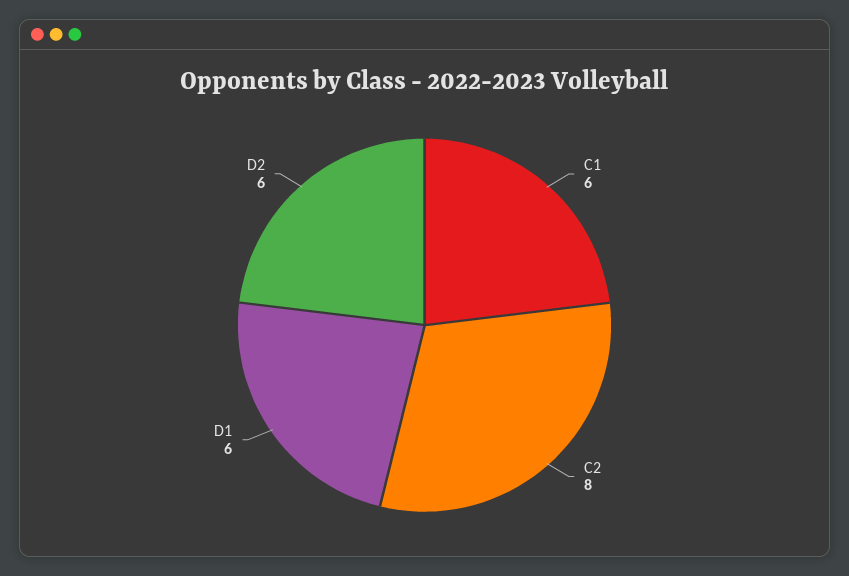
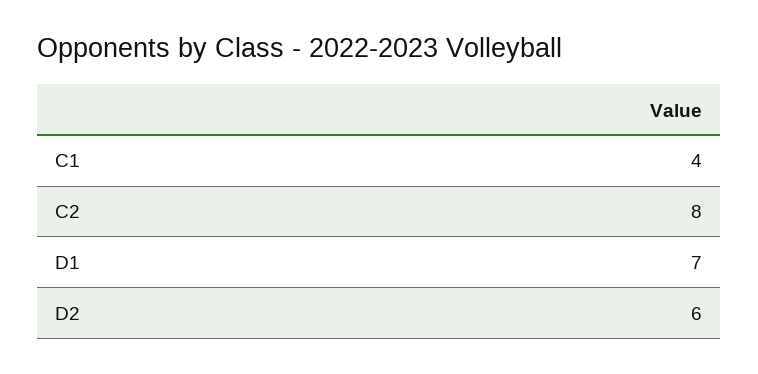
C1: 6 -> 4
D1: 6 -> 7

